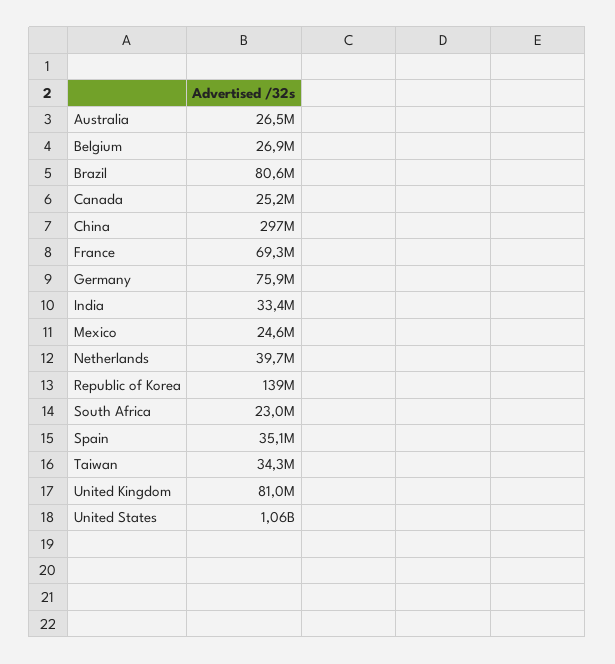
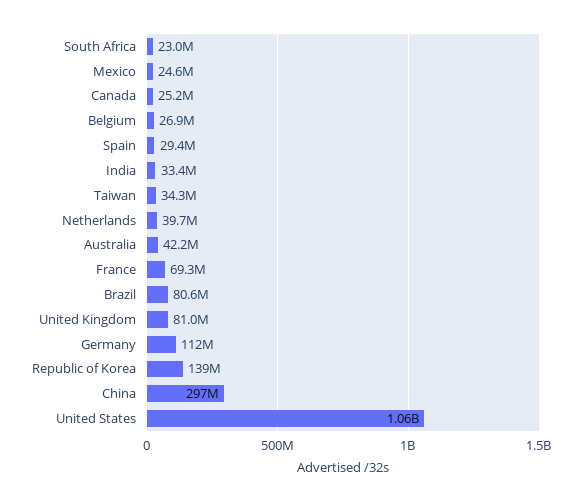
Australia: 26500000 -> 42200000
Germany: 75900000 -> 112000000
Spain: 35100000 -> 29400000

